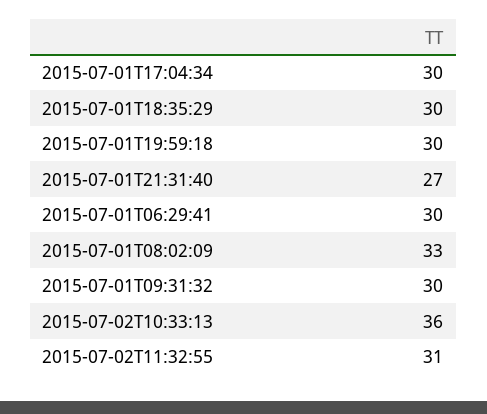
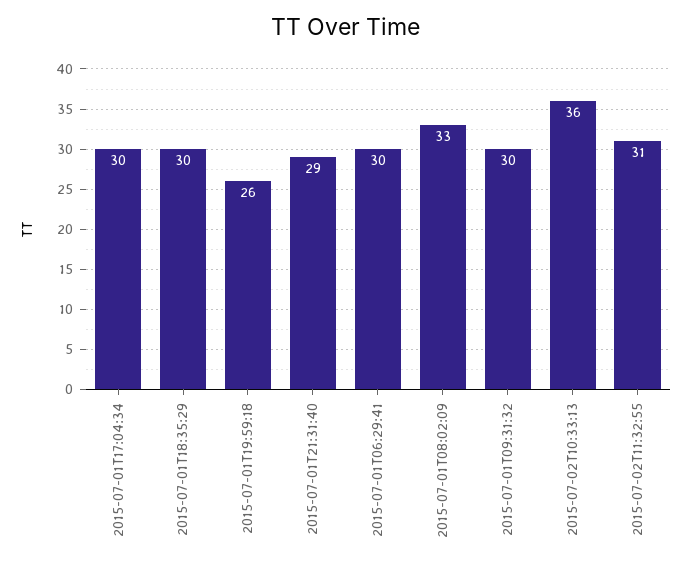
2015-07-01T19:59:18: 30 -> 26
2015-07-01T21:31:40: 27 -> 29

